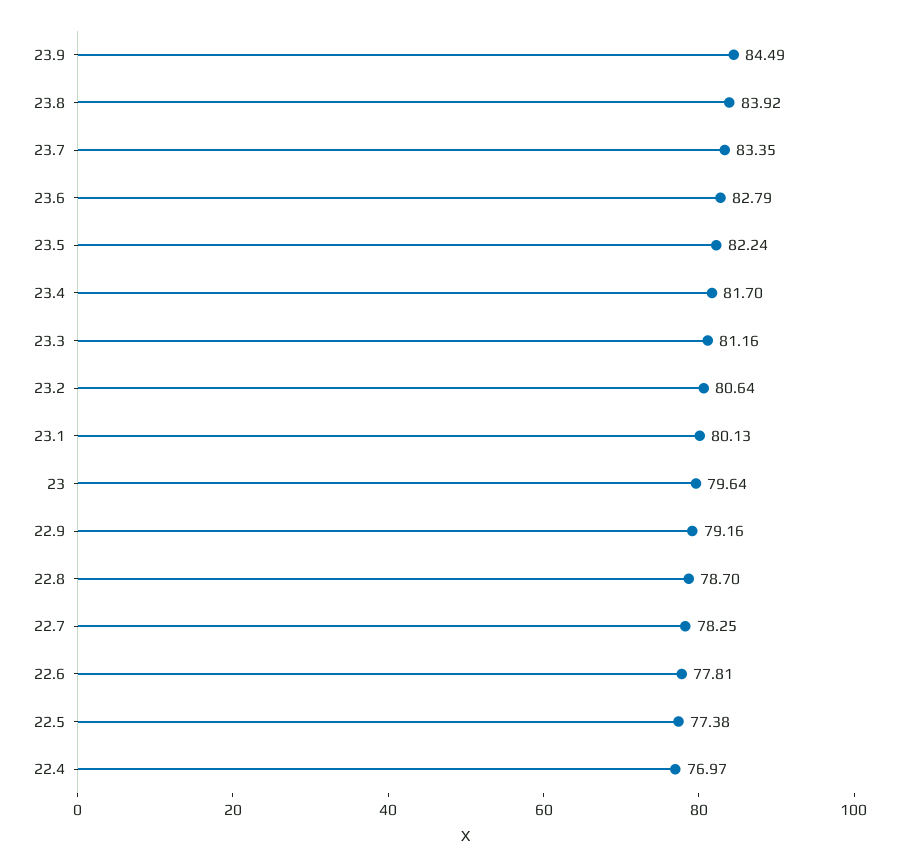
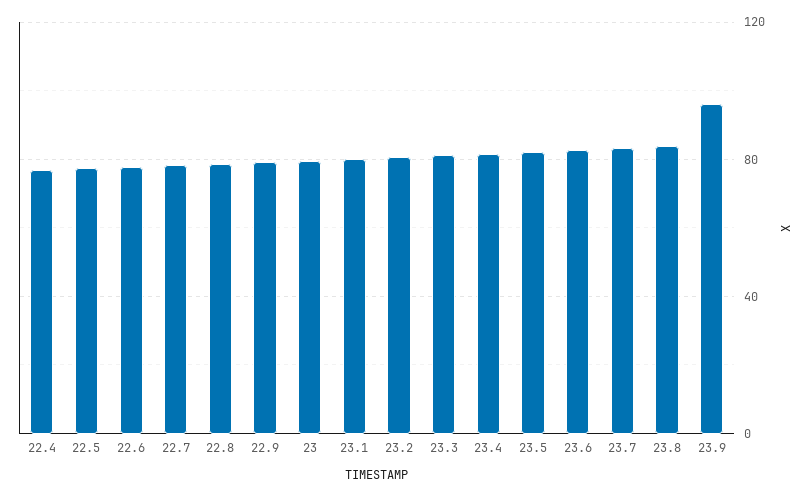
23.9: 84.49 -> 95

